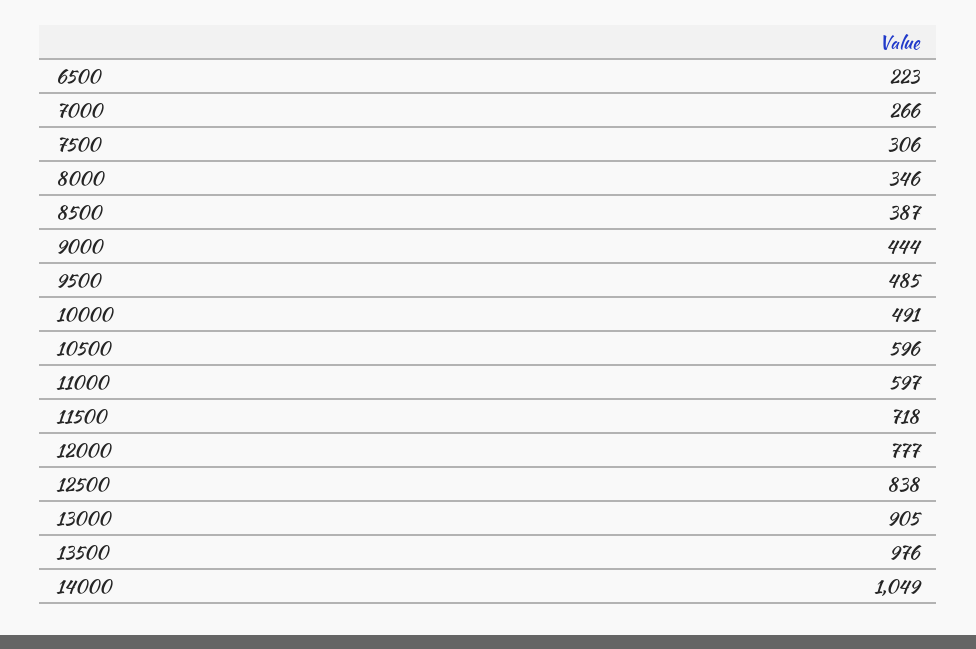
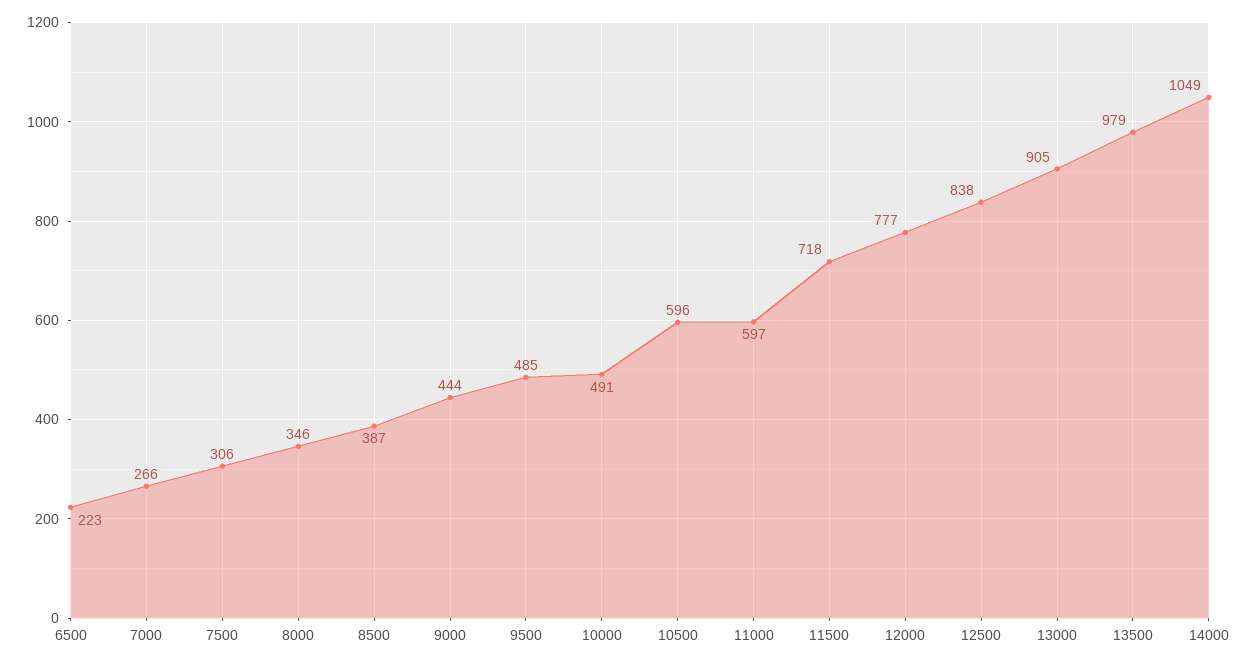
13500: 976 -> 979

